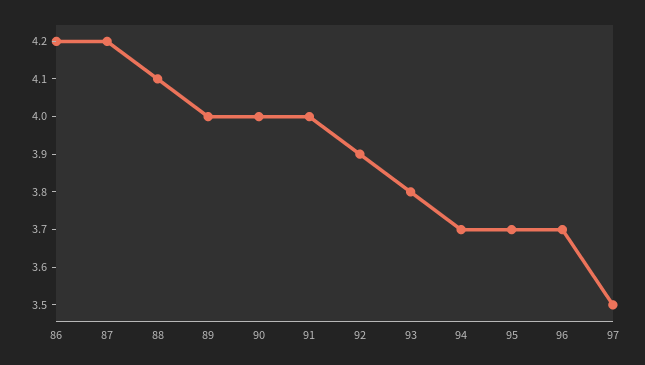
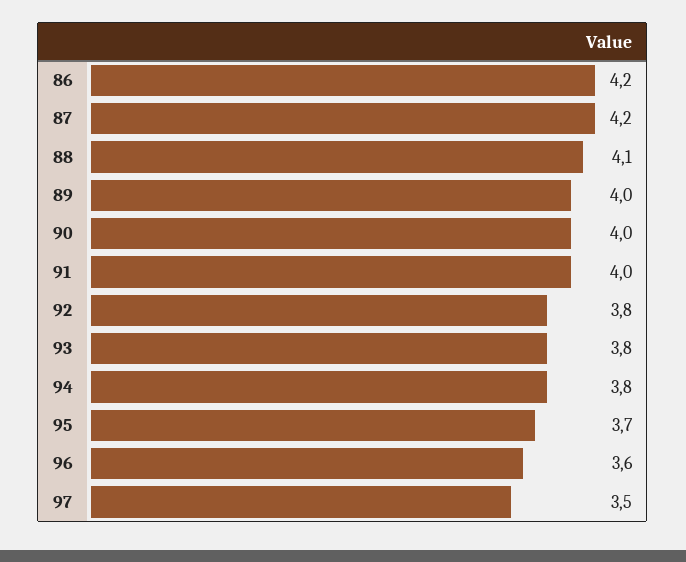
92: 3.9 -> 3.8
94: 3.7 -> 3.8
96: 3.7 -> 3.6

